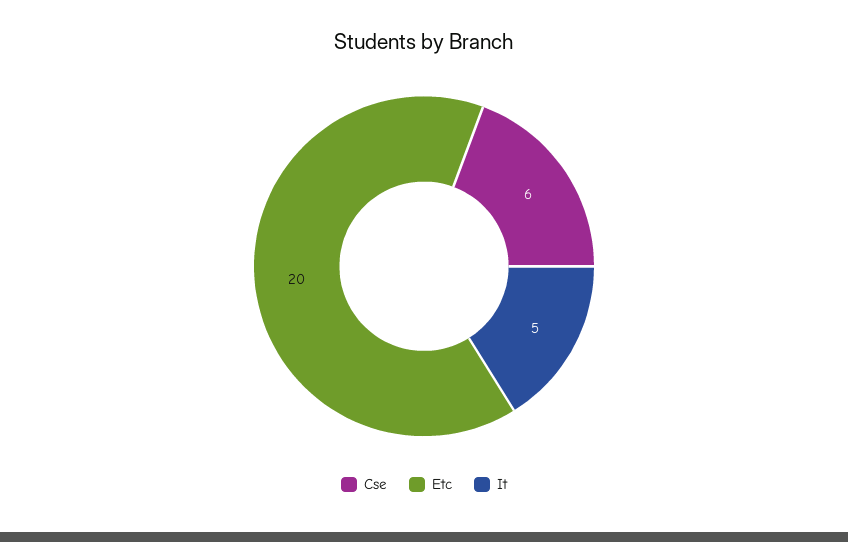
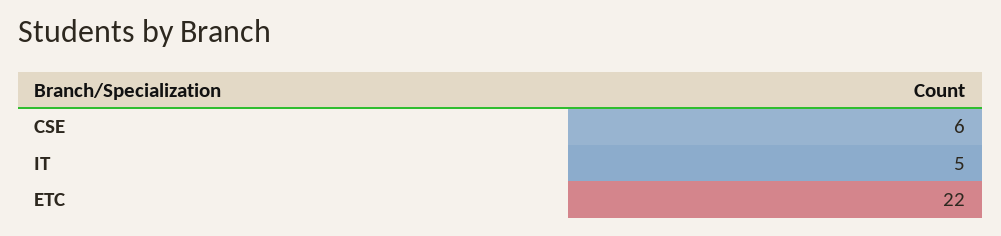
Etc: 20 -> 22

